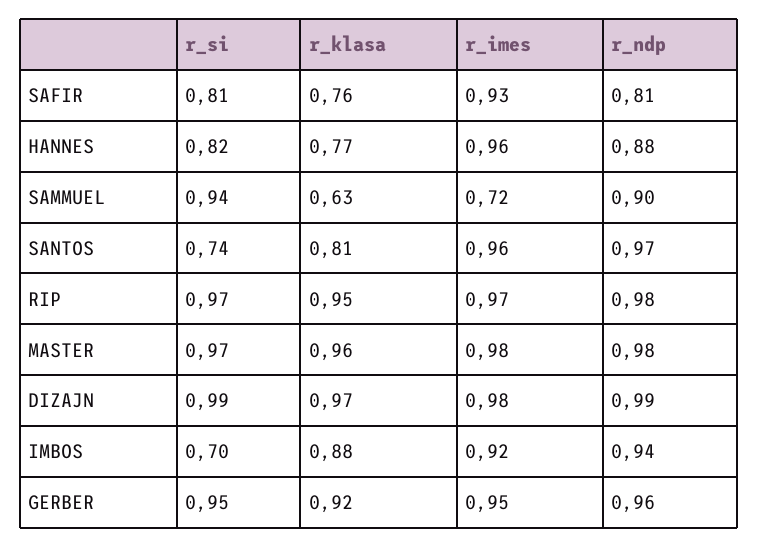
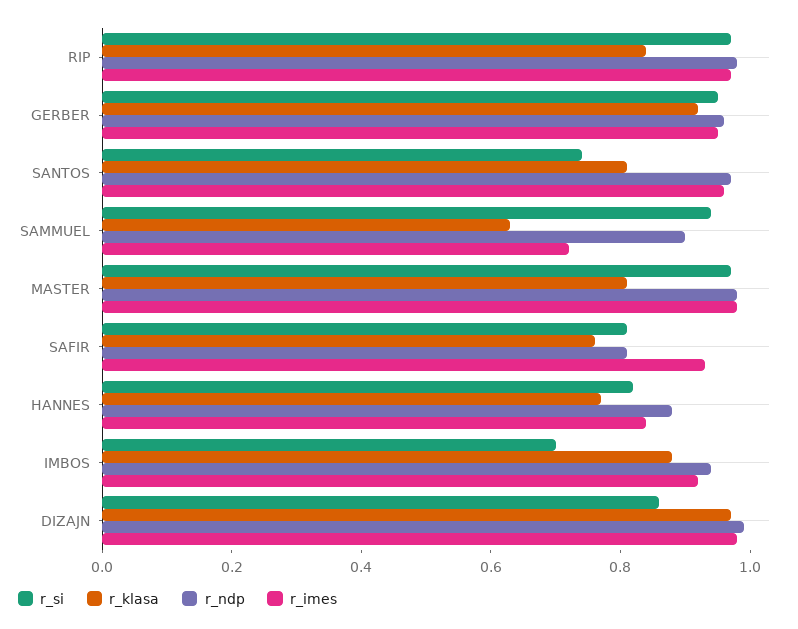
r_imes, HANNES: 0.96 -> 0.85
r_klasa, RIP: 0.95 -> 0.85
r_klasa, MASTER: 0.96 -> 0.8
r_si, DIZAJN: 0.99 -> 0.85

